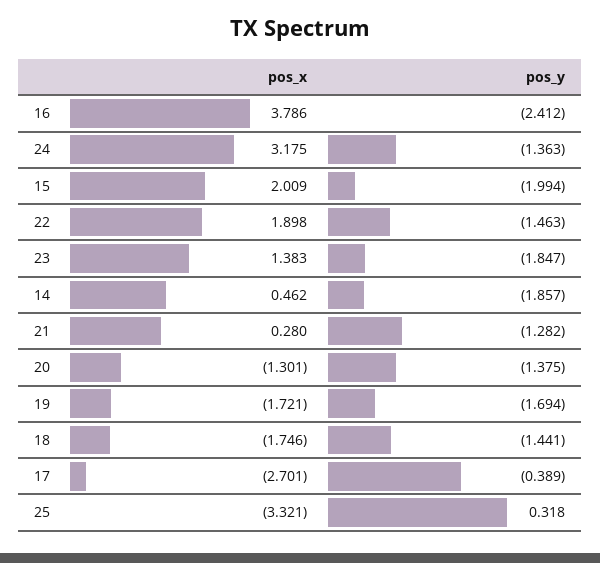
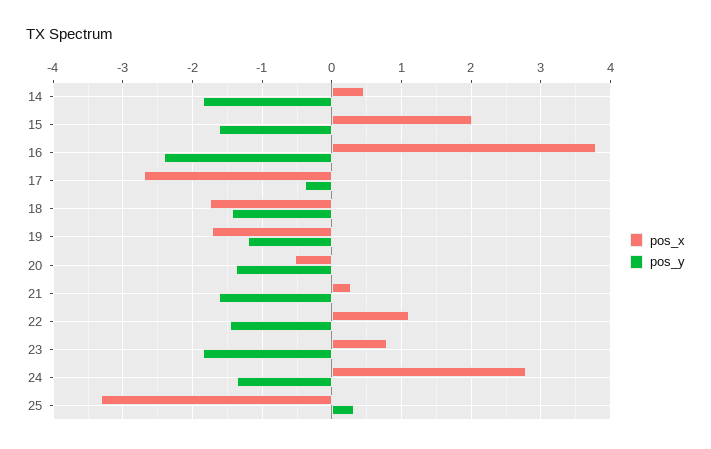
pos_x, 24: 3.175 -> 2.8
pos_y, 15: -1.994 -> -1.6
pos_x, 22: 1.898 -> 1.1
pos_x, 23: 1.383 -> 0.8
pos_y, 21: -1.282 -> -1.6
pos_x, 20: -1.301 -> -0.5
pos_y, 19: -1.694 -> -1.2

